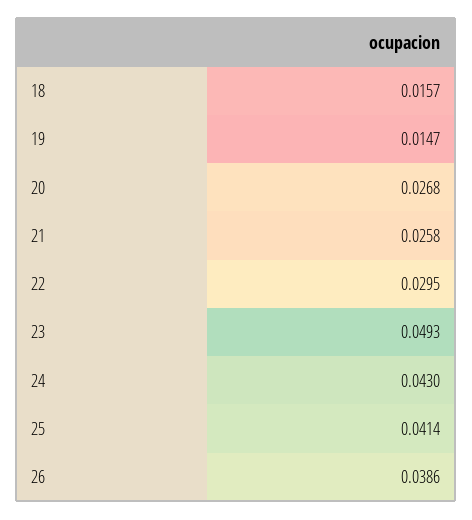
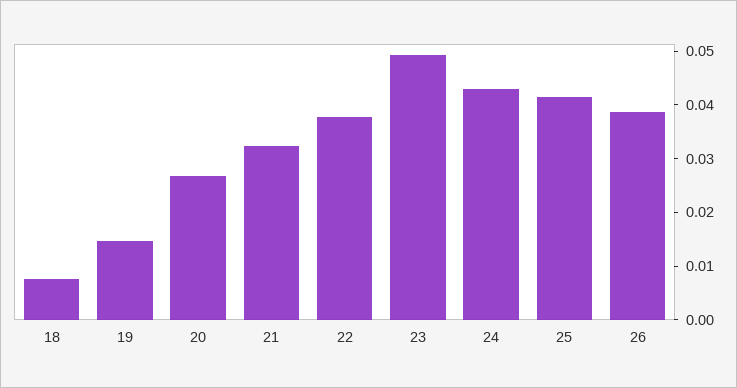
18: 0.0157 -> 0.008
21: 0.0258 -> 0.032
22: 0.0295 -> 0.038

